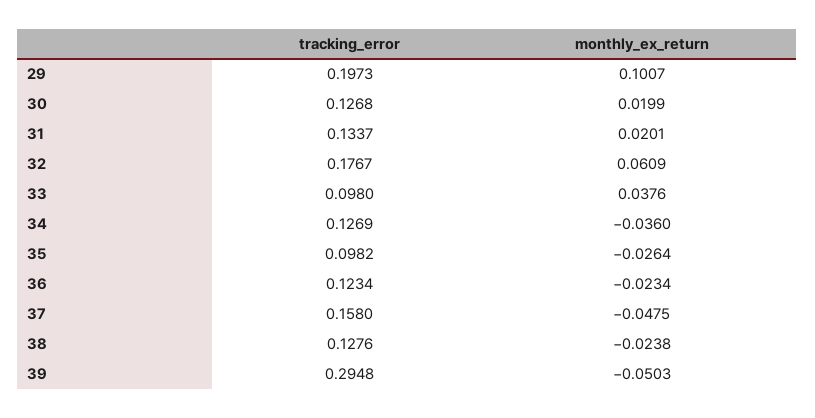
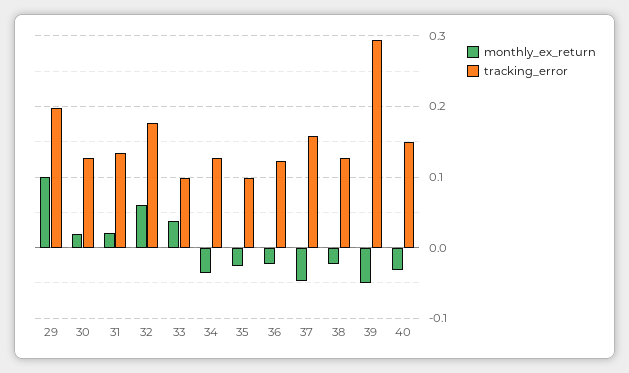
monthly_ex_return, 40: none -> -0.03
tracking_error, 40: none -> 0.15

